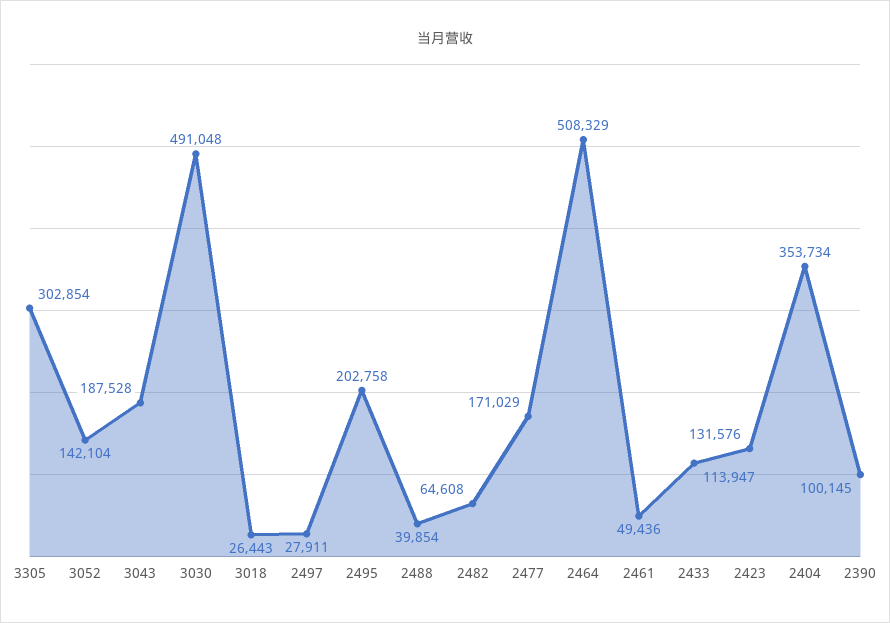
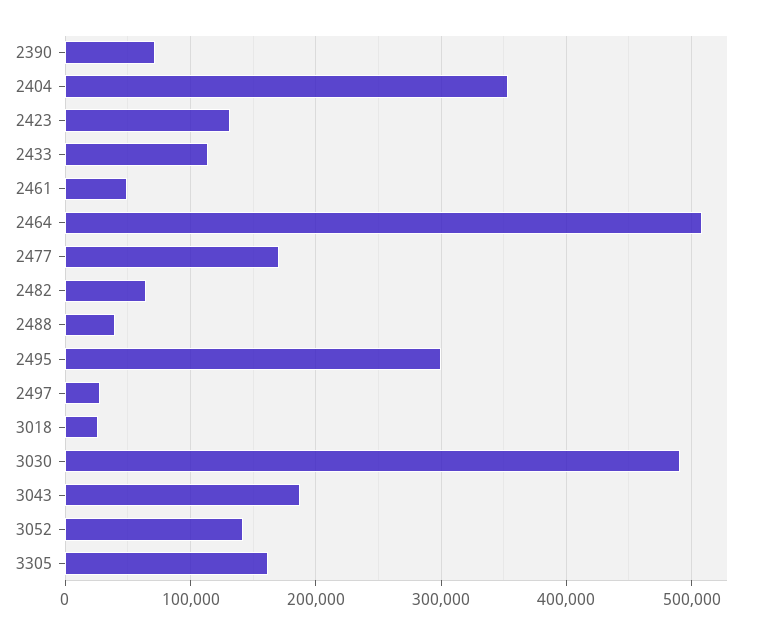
3305: 302854 -> 160000
2495: 202758 -> 300000
2390: 100145 -> 70000

